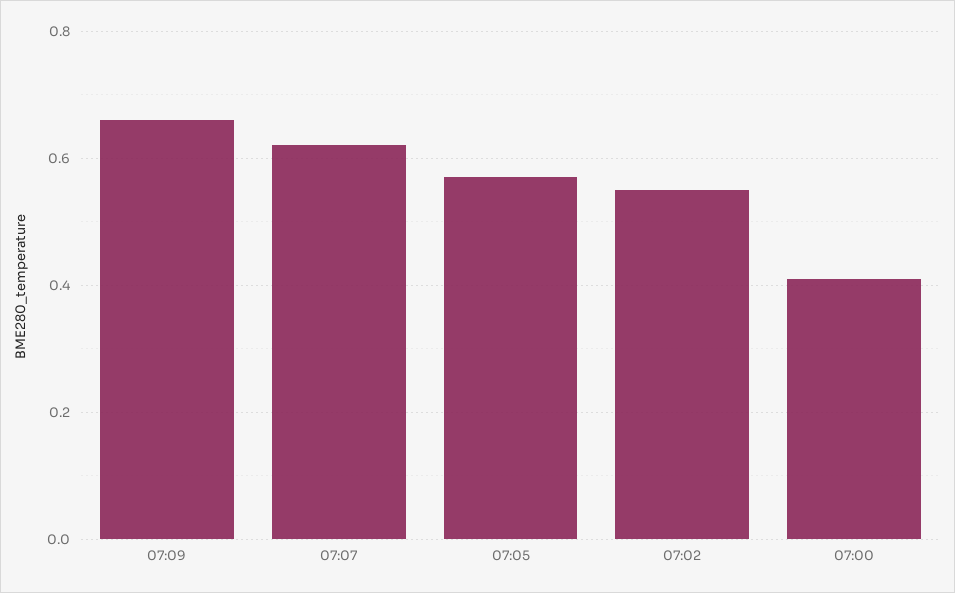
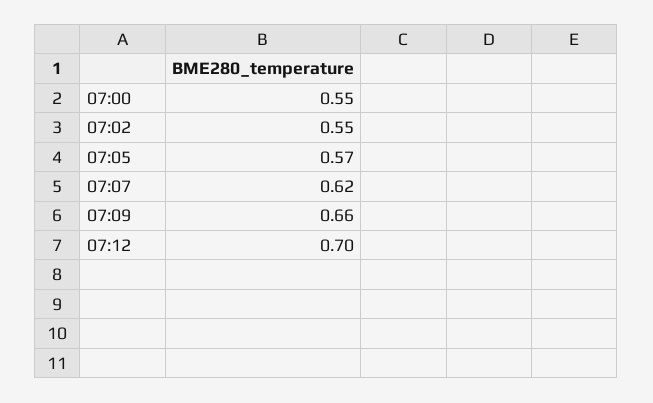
07:00: 0.4 -> 0.55
07:12: none -> 0.7

